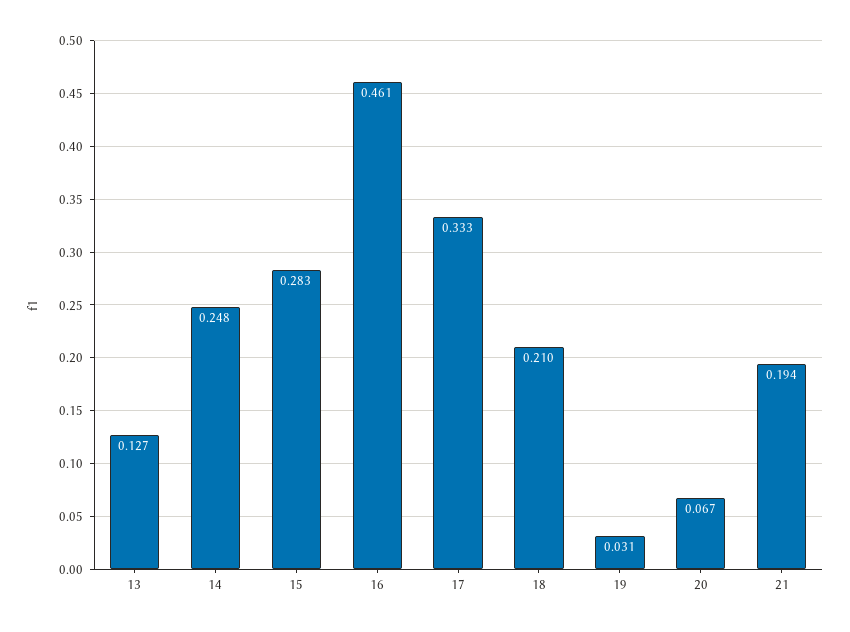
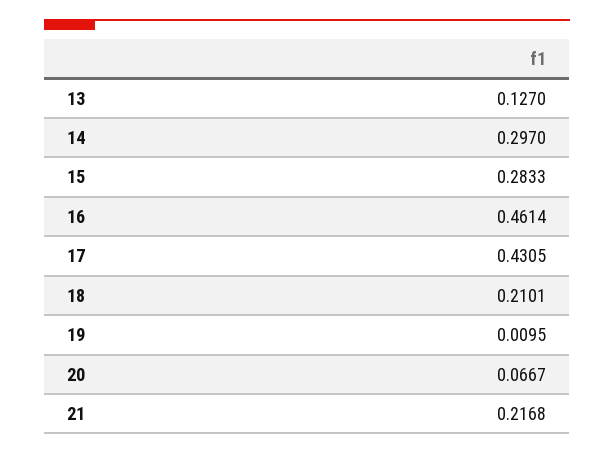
14: 0.248 -> 0.297
17: 0.333 -> 0.4305
19: 0.031 -> 0.0095
21: 0.194 -> 0.2168

